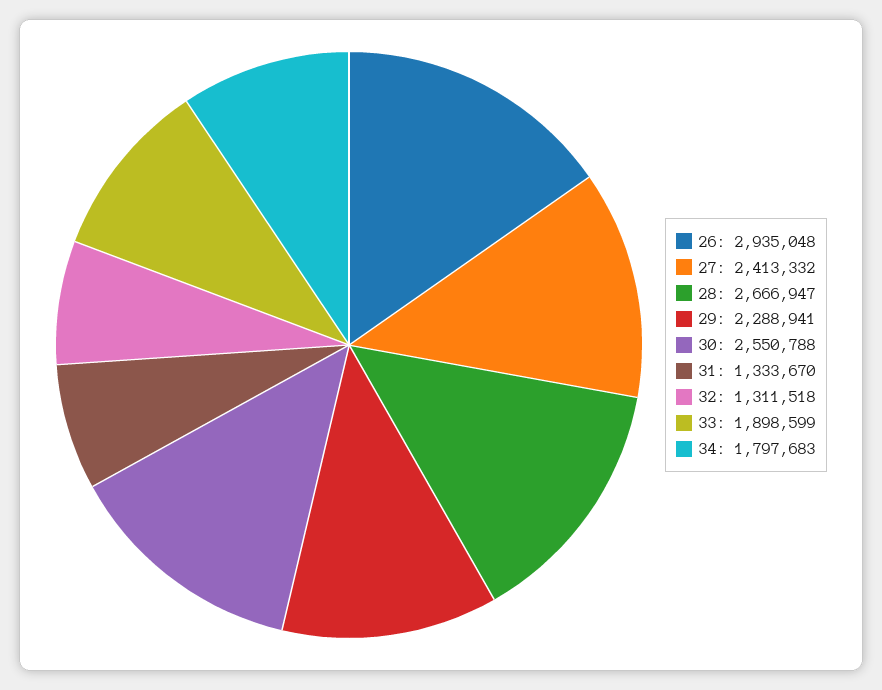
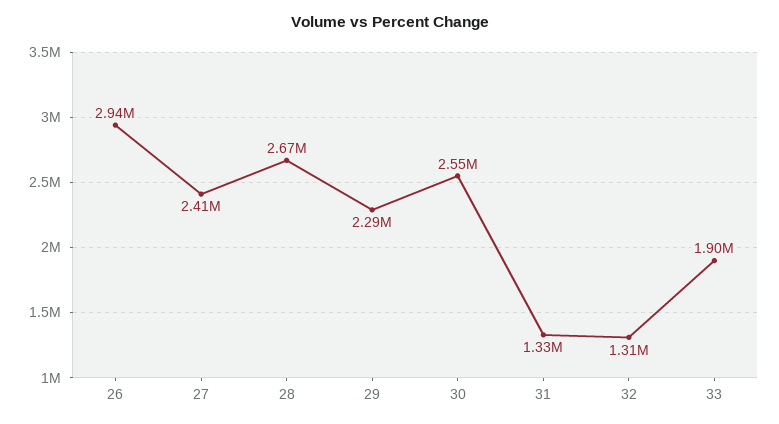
34: 1797683 -> none

